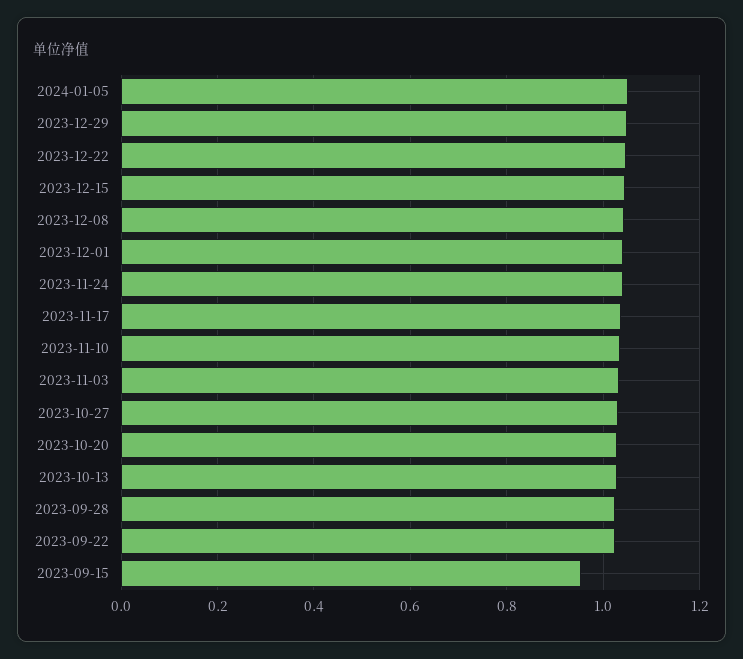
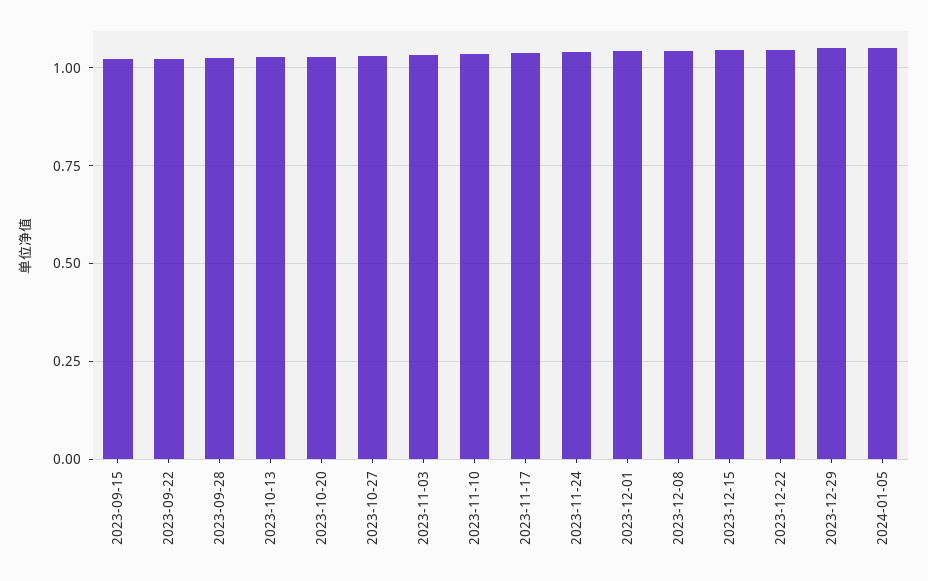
2023-09-15: 0.96 -> 1.025

